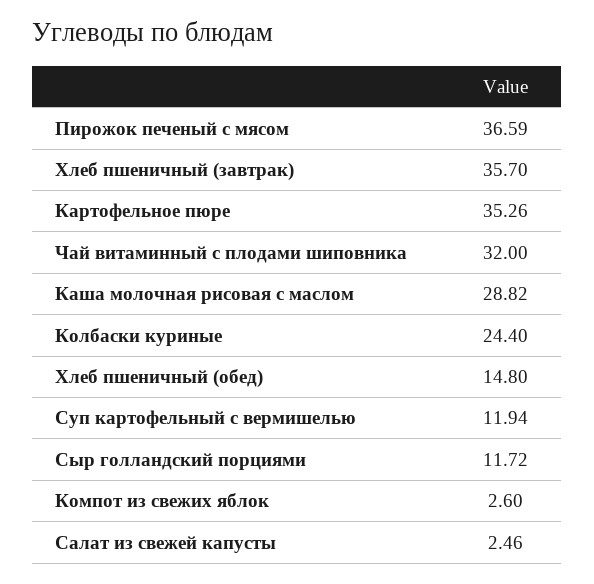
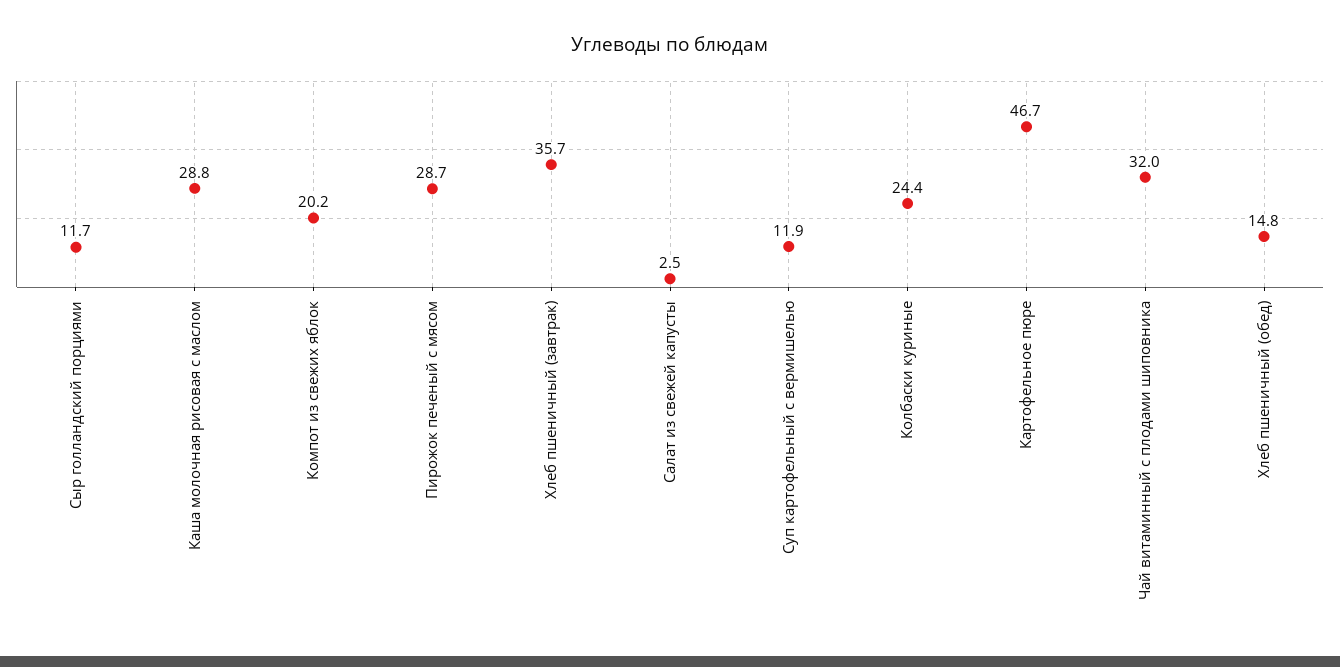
Пирожок печеный с мясом: 36.59 -> 28.7
Картофельное пюре: 35.26 -> 46.7
Компот из свежих яблок: 2.6 -> 20.2

